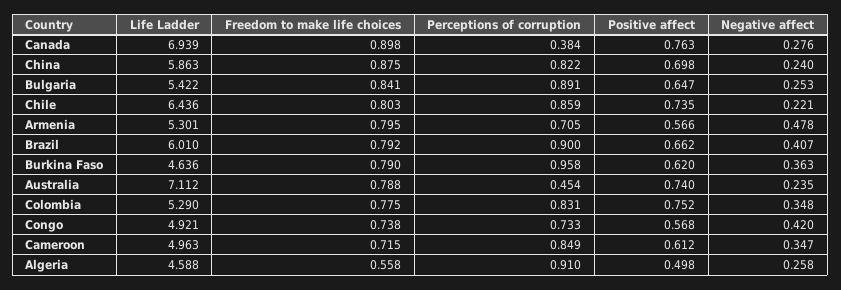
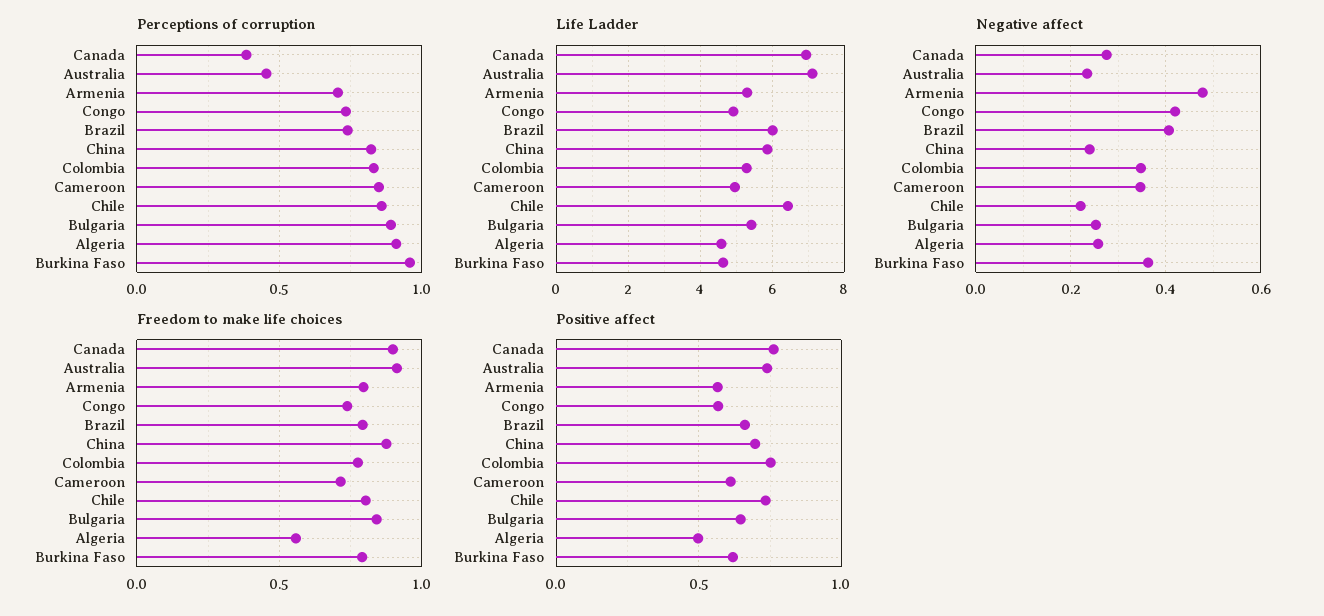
Perceptions of corruption, Brazil: 0.9 -> 0.75
Freedom to make life choices, Australia: 0.788 -> 0.9

